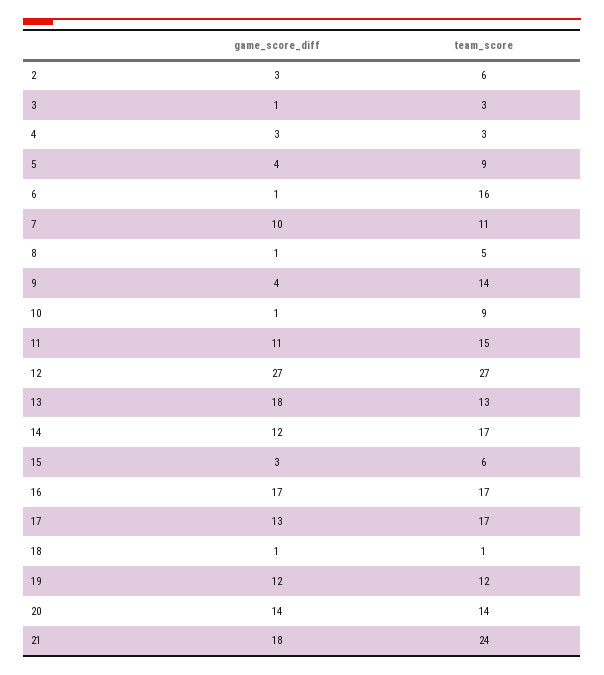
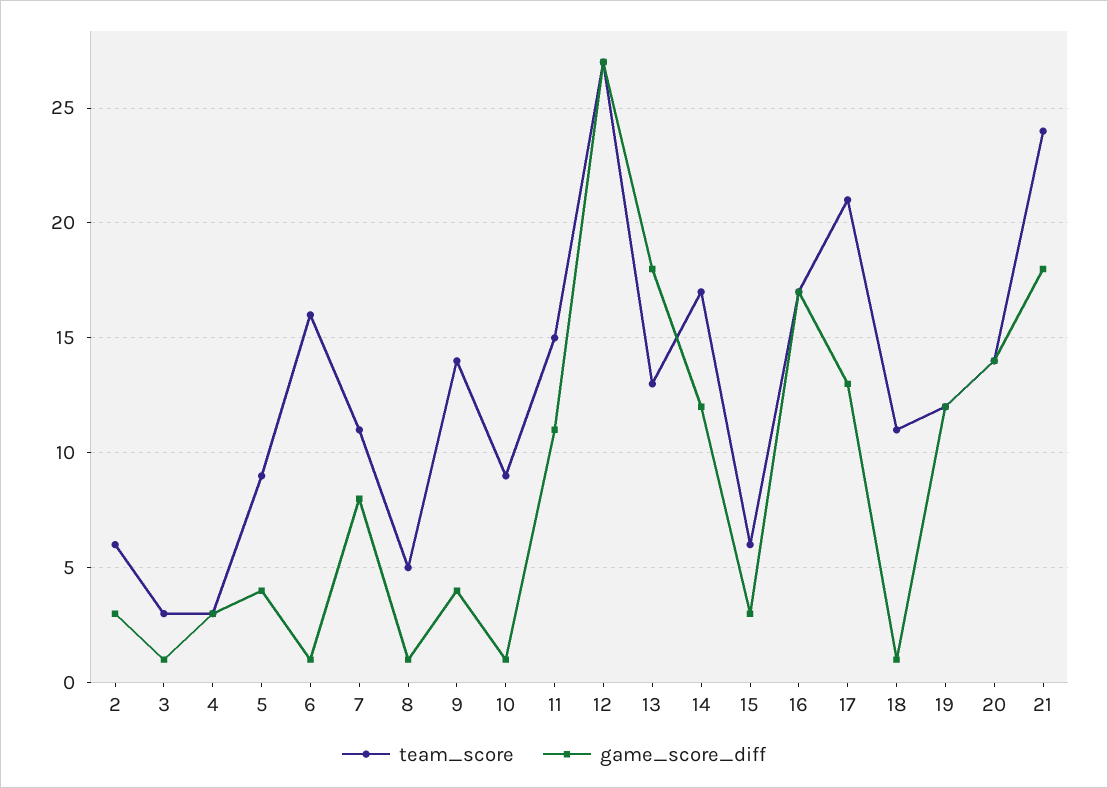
game_score_diff, 7: 10 -> 8
team_score, 17: 17 -> 21
team_score, 18: 1 -> 11

